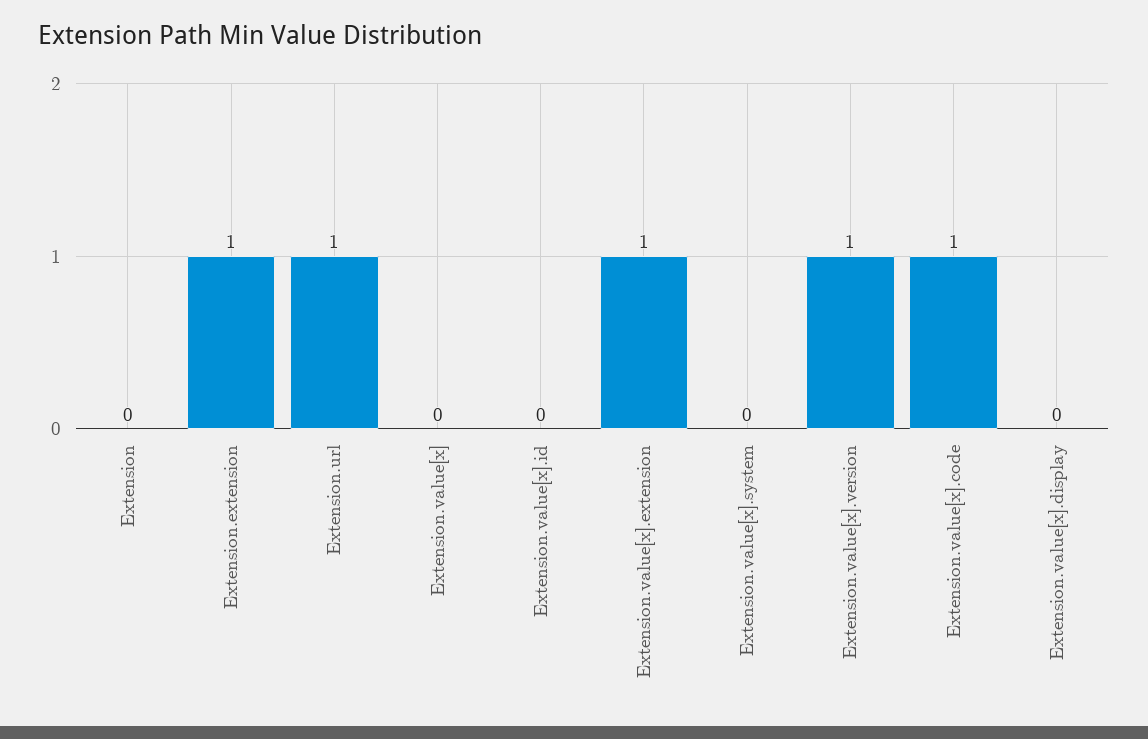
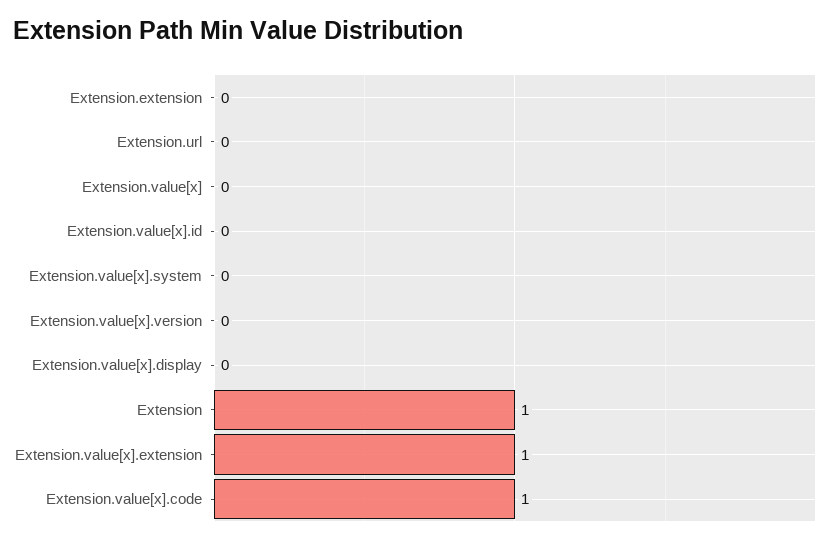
Extension: 0 -> 1
Extension.extension: 1 -> 0
Extension.url: 1 -> 0
Extension.value[x].version: 1 -> 0

